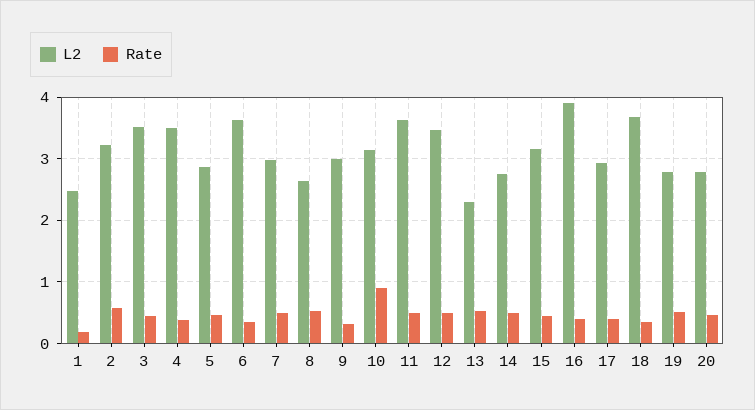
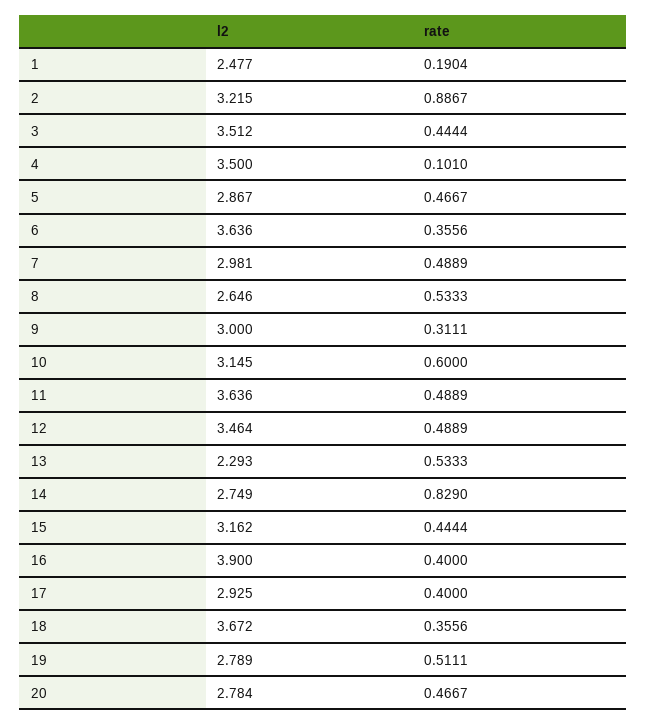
Rate, 2: 0.6 -> 0.8867
Rate, 4: 0.4 -> 0.101
Rate, 10: 0.9 -> 0.6
Rate, 14: 0.5 -> 0.829

